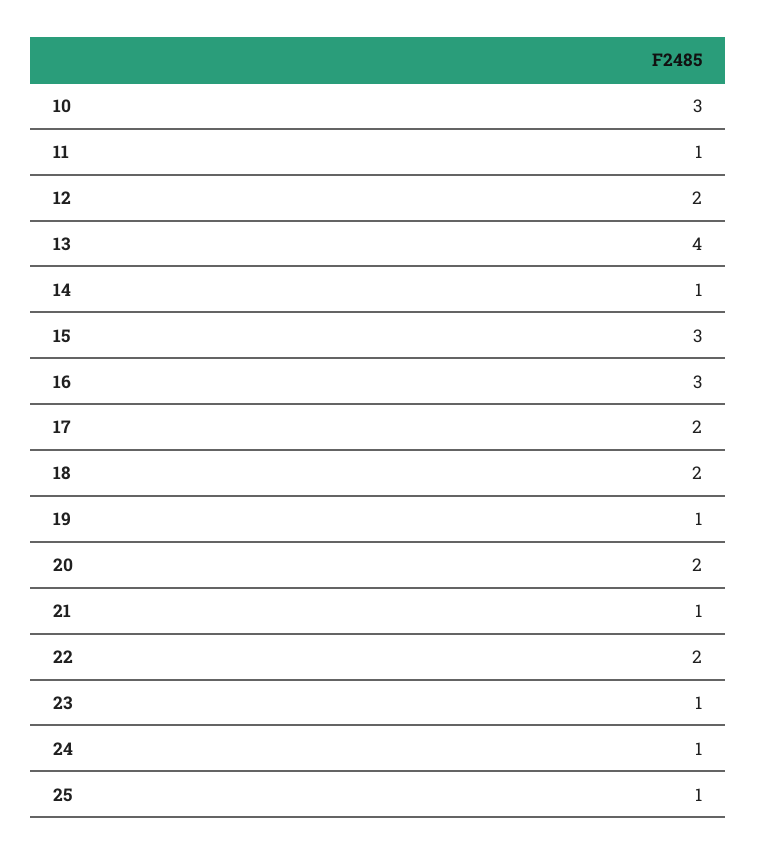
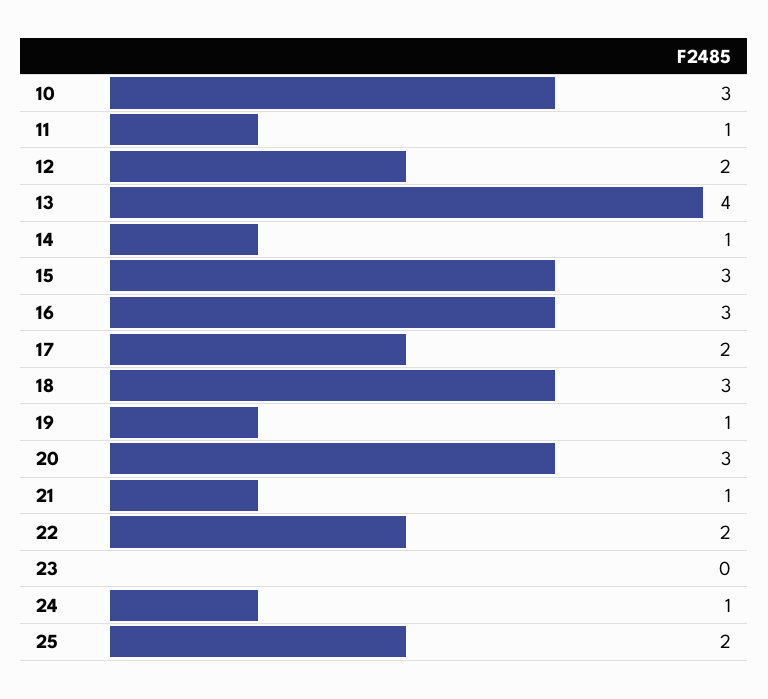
18: 2 -> 3
20: 2 -> 3
23: 1 -> 0
25: 1 -> 2

